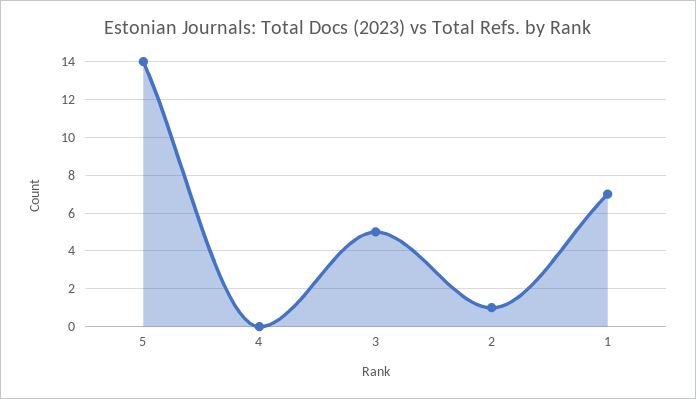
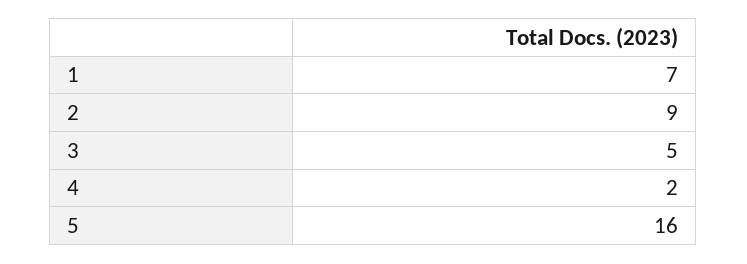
5: 14 -> 16
4: 0 -> 2
2: 1 -> 9

